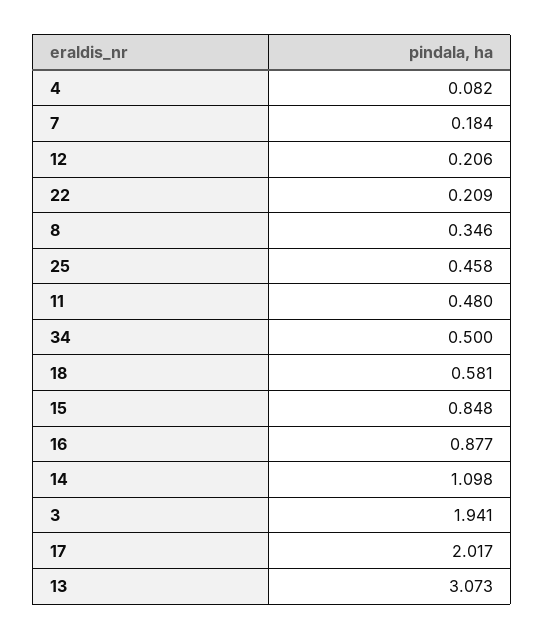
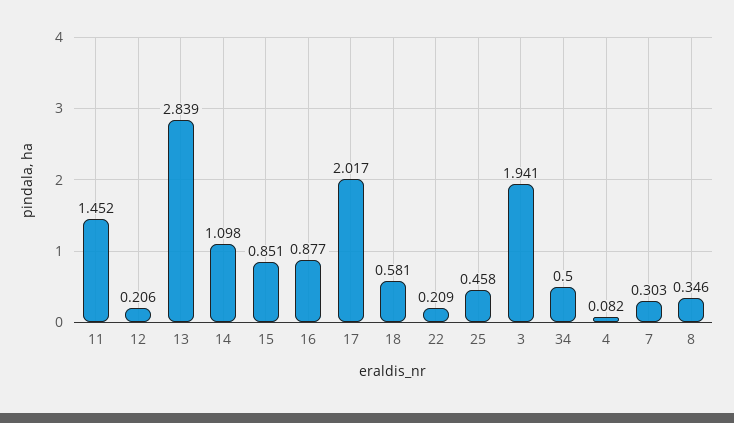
7: 0.184 -> 0.303
11: 0.48 -> 1.452
15: 0.848 -> 0.851
13: 3.073 -> 2.839

